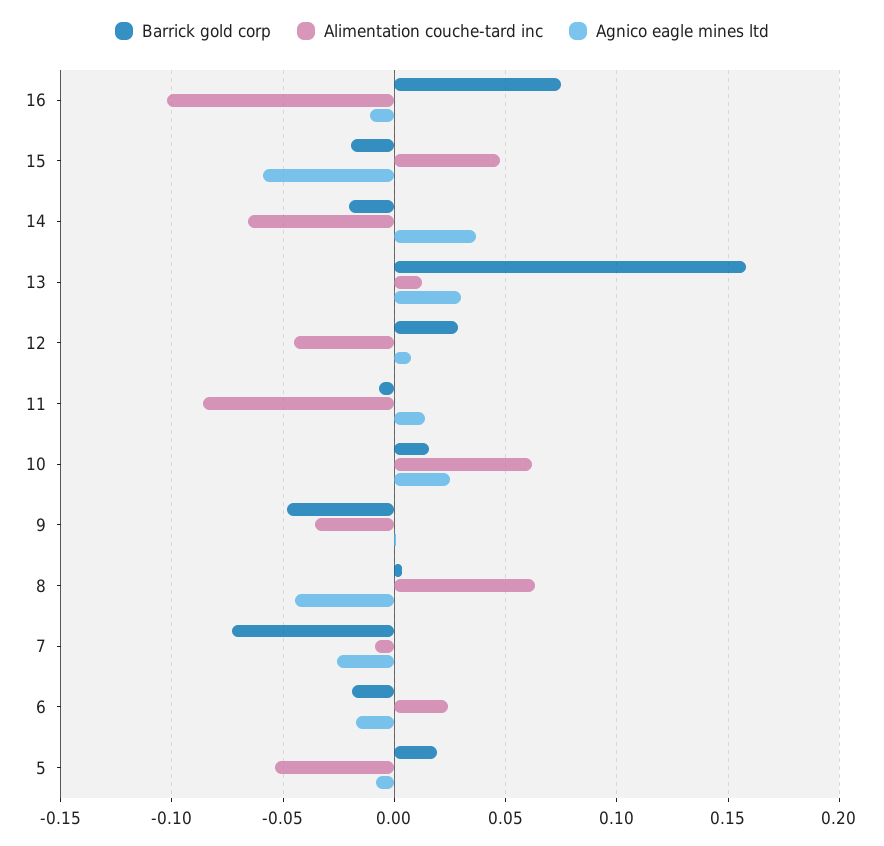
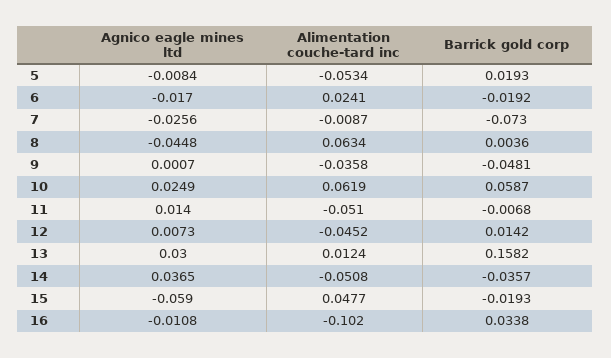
Barrick gold corp, 16: 0.075 -> 0.0338
Barrick gold corp, 14: -0.02 -> -0.0357
Alimentation couche-tard inc, 14: -0.065 -> -0.0508
Barrick gold corp, 12: 0.03 -> 0.0142
Alimentation couche-tard inc, 11: -0.085 -> -0.051
Barrick gold corp, 10: 0.015 -> 0.0587

